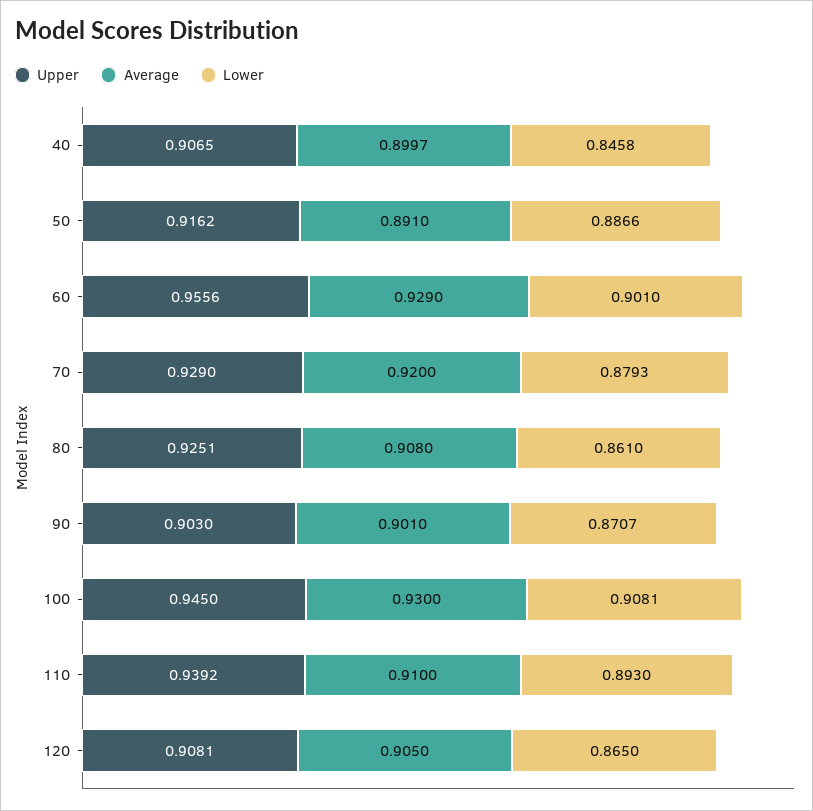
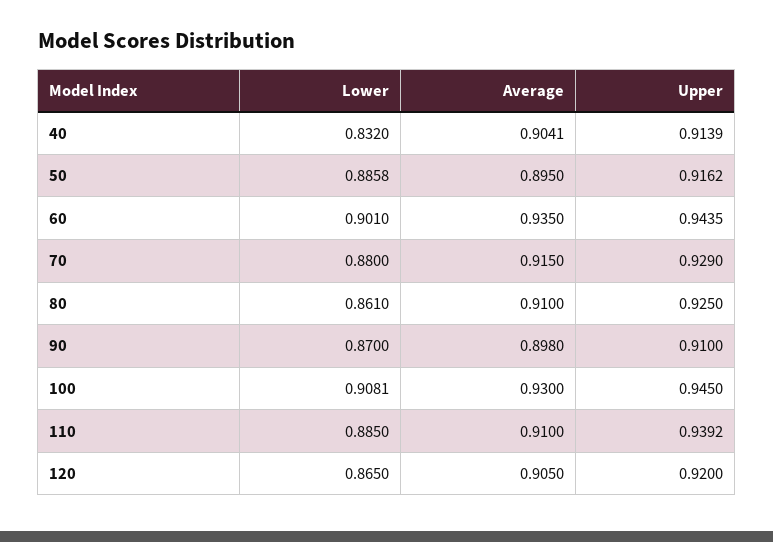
Upper, 40: 0.9065 -> 0.9139
Average, 40: 0.8997 -> 0.9041
Lower, 40: 0.8458 -> 0.832
Average, 50: 0.891 -> 0.895
Lower, 50: 0.8866 -> 0.8858
Upper, 60: 0.9556 -> 0.9435
Average, 60: 0.929 -> 0.935
Average, 70: 0.92 -> 0.915
Lower, 70: 0.8793 -> 0.88
Upper, 80: 0.9251 -> 0.925
Average, 80: 0.908 -> 0.91
Upper, 90: 0.903 -> 0.91
Average, 90: 0.901 -> 0.898
Lower, 90: 0.8707 -> 0.87
Lower, 110: 0.893 -> 0.885
Upper, 120: 0.9081 -> 0.92

